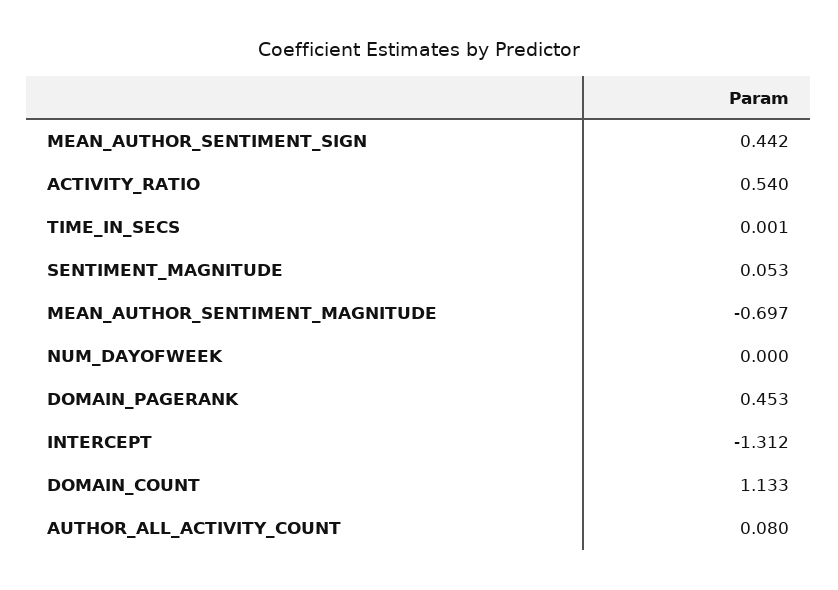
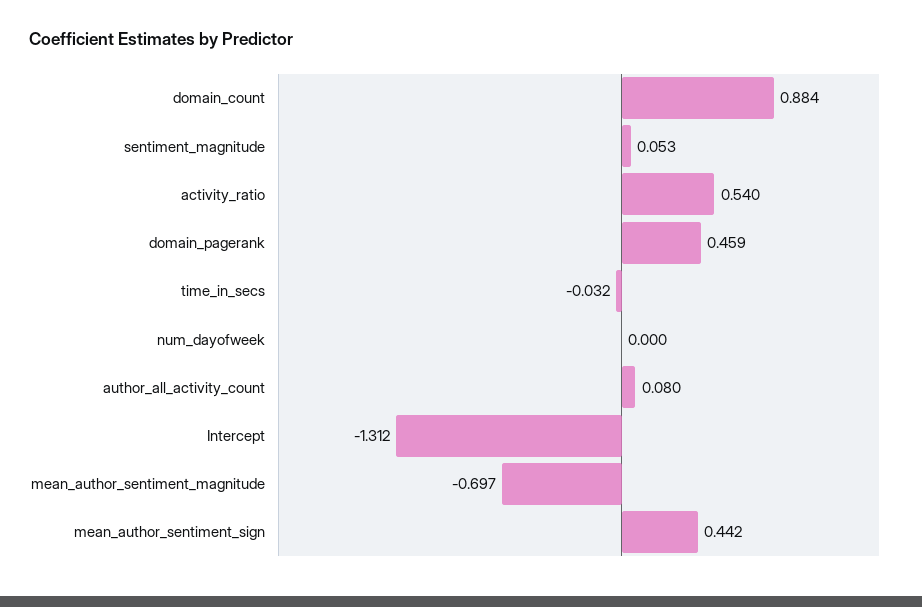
TIME_IN_SECS: 0.001 -> -0.032
DOMAIN_PAGERANK: 0.453 -> 0.459
DOMAIN_COUNT: 1.133 -> 0.884

